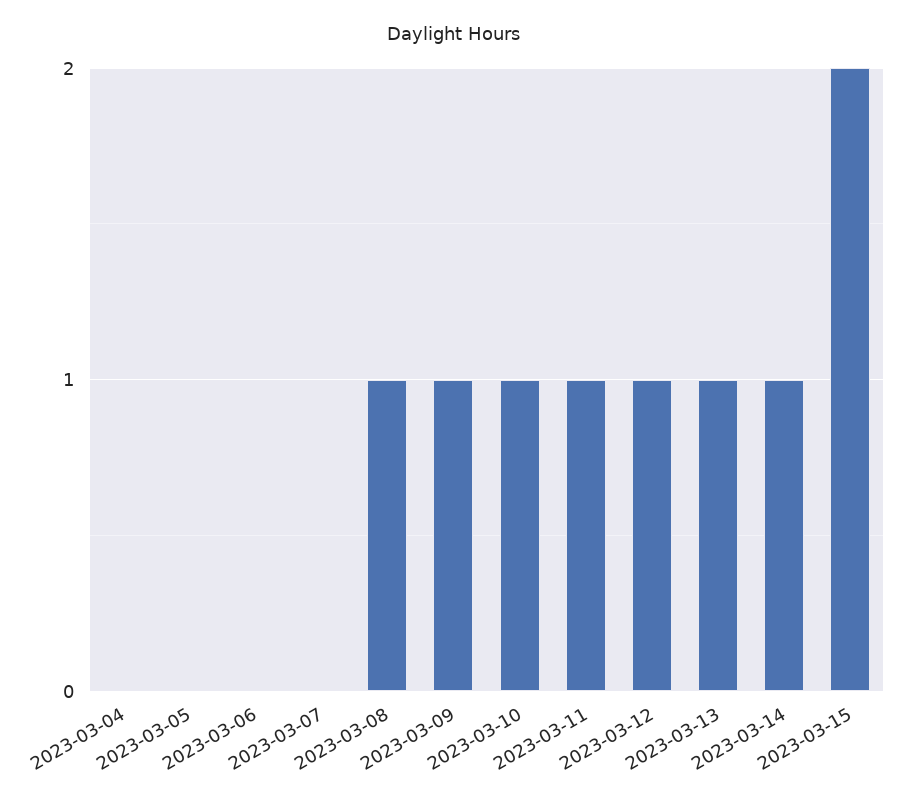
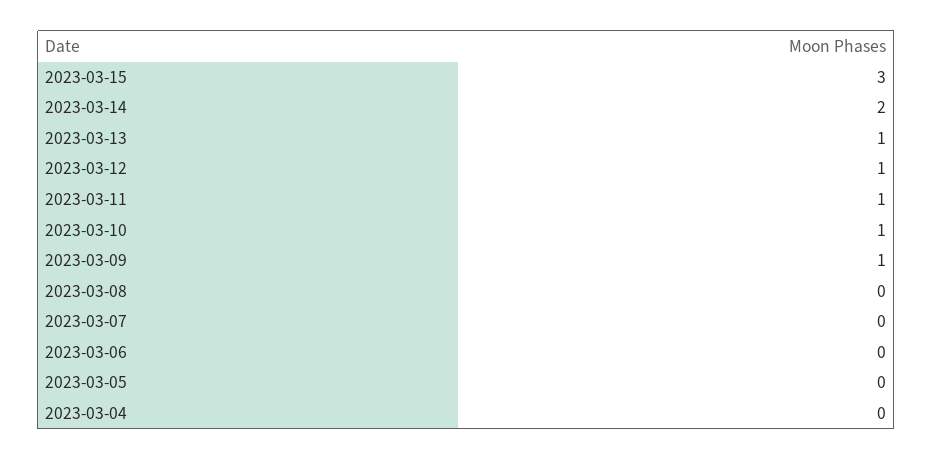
2023-03-08: 1 -> 0
2023-03-14: 1 -> 2
2023-03-15: 2 -> 3

